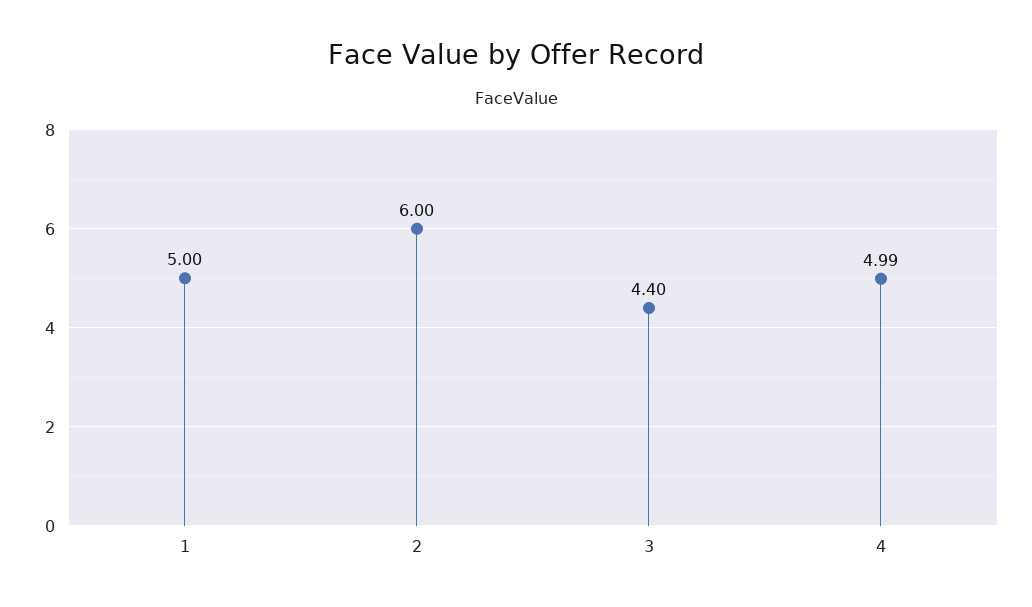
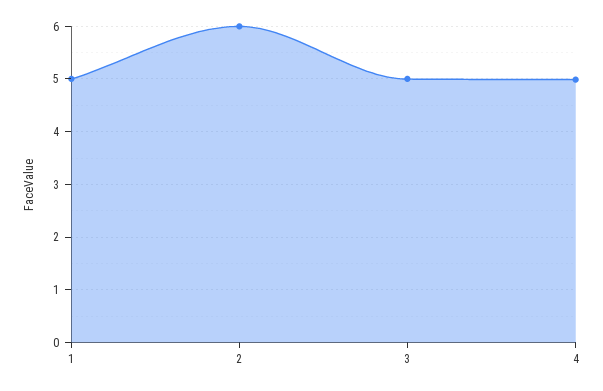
3: 4.4 -> 5

